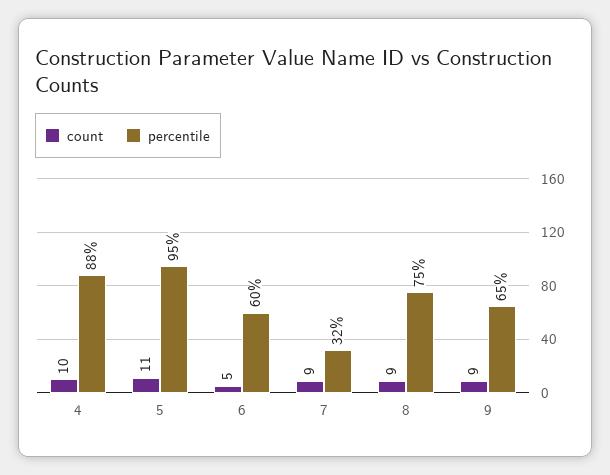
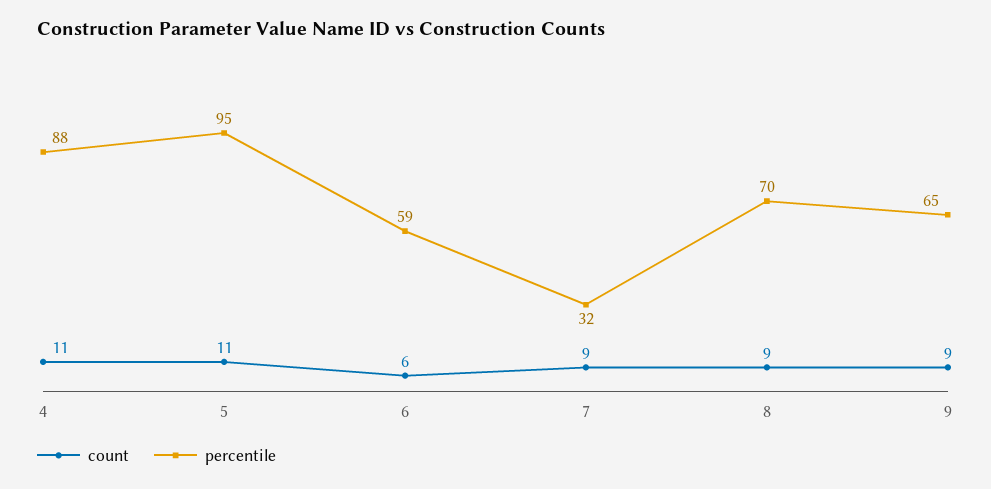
count, 4: 10 -> 11
count, 6: 5 -> 6
percentile, 6: 60 -> 59
percentile, 8: 75 -> 70

